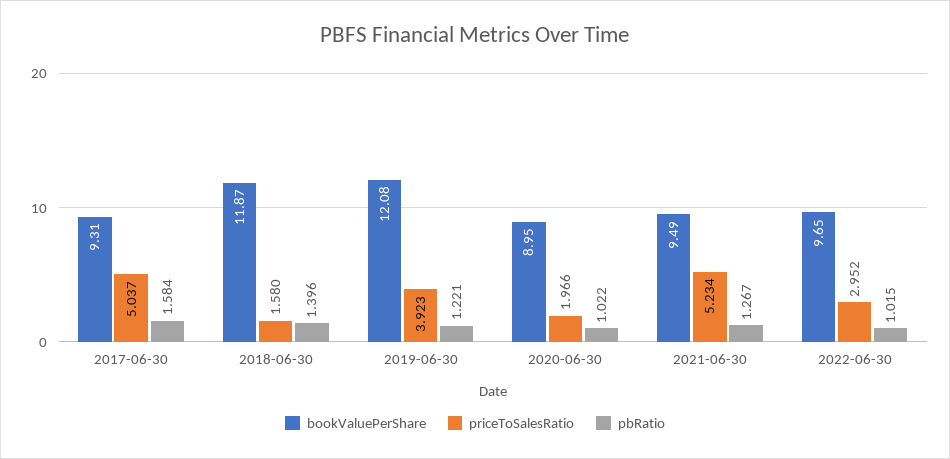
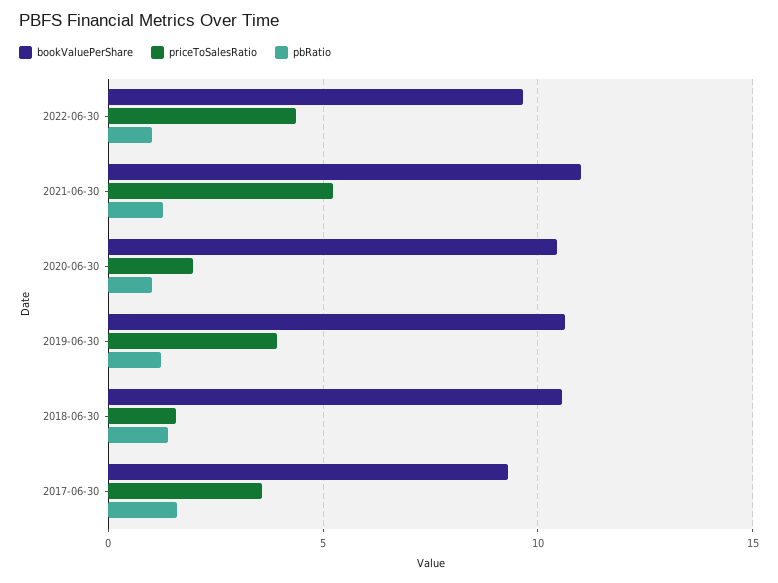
priceToSalesRatio, 2017-06-30: 5.037 -> 3.5
bookValuePerShare, 2018-06-30: 11.87 -> 10.5
bookValuePerShare, 2019-06-30: 12.08 -> 10.5
bookValuePerShare, 2020-06-30: 8.95 -> 10.5
bookValuePerShare, 2021-06-30: 9.49 -> 11
priceToSalesRatio, 2022-06-30: 2.952 -> 4.5

